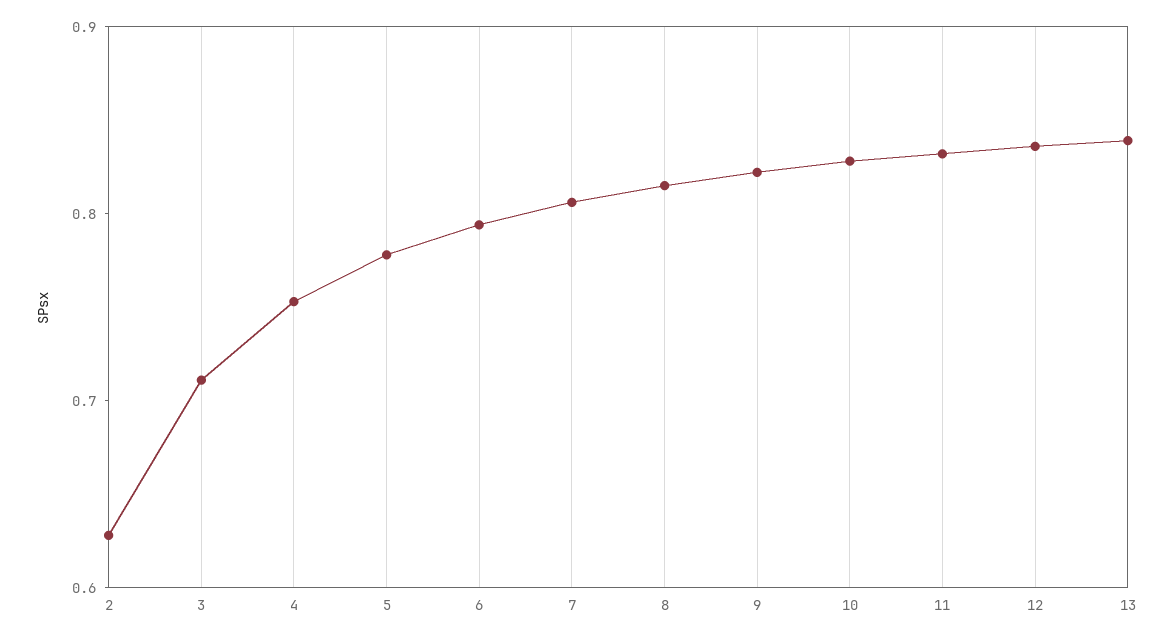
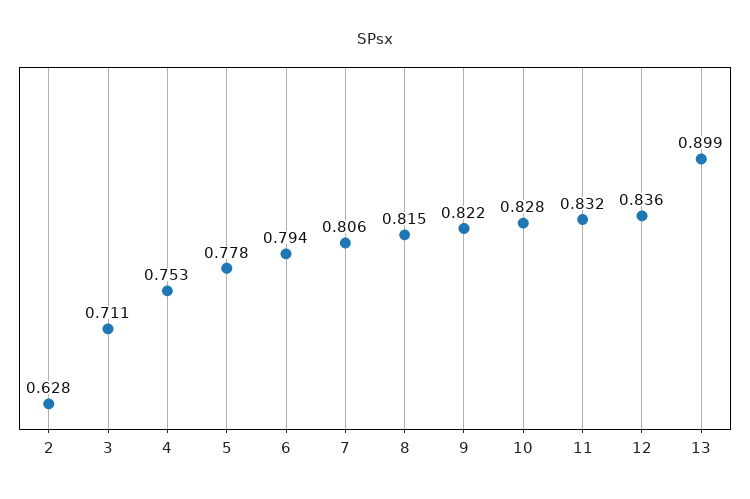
13: 0.84 -> 0.899

